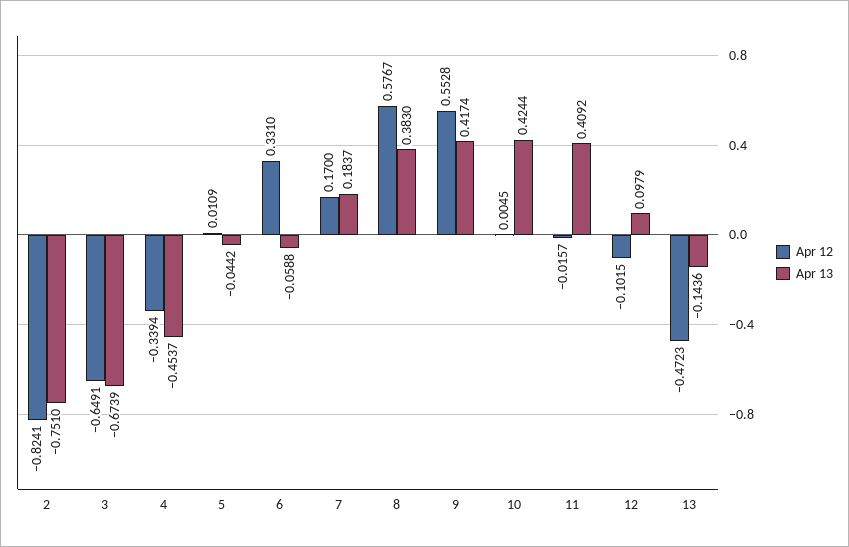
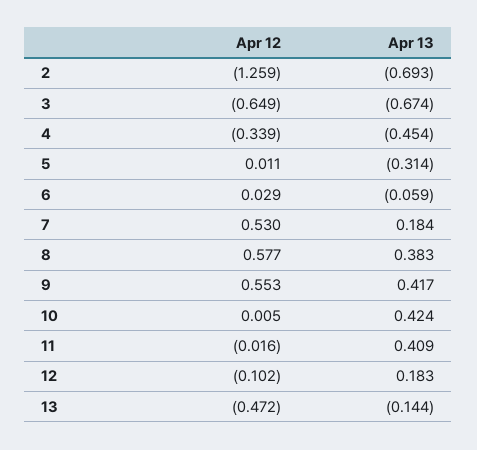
Apr 12, 2: -0.8241 -> -1.259
Apr 13, 2: -0.751 -> -0.693
Apr 13, 5: -0.0442 -> -0.314
Apr 12, 6: 0.331 -> 0.029
Apr 12, 7: 0.17 -> 0.53
Apr 13, 12: 0.0979 -> 0.183

